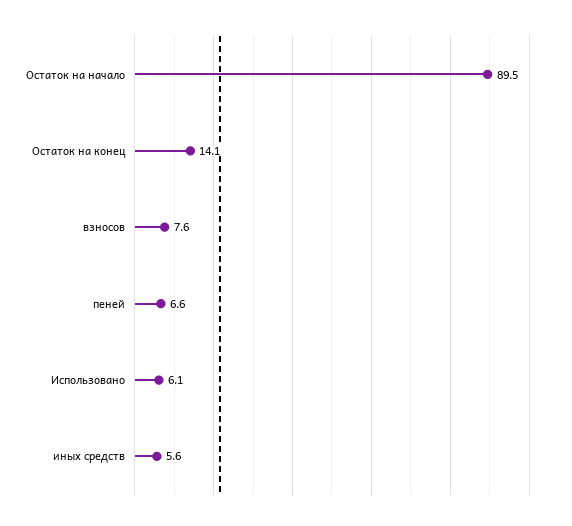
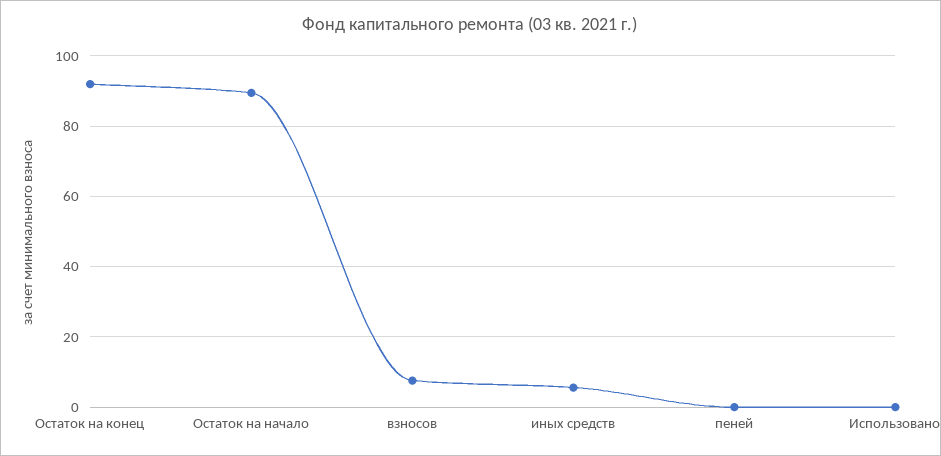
Остаток на конец: 14.1 -> 92
пеней: 6.6 -> 0
Использовано: 6.1 -> 0

